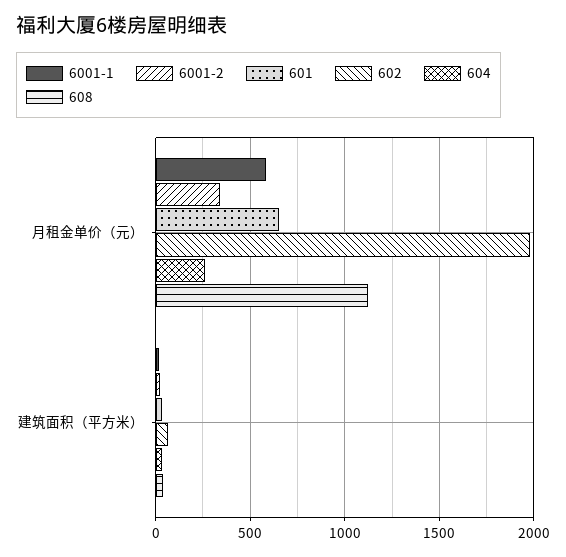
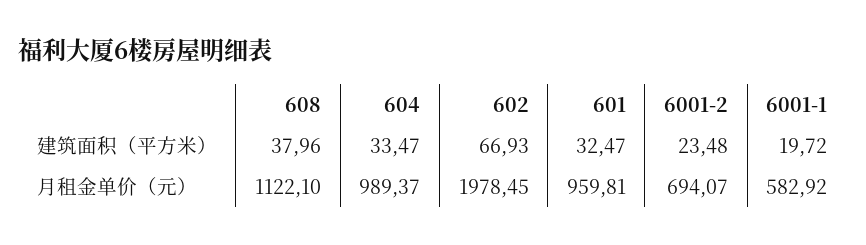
6001-2, 月租金单价（元）: 350 -> 694.07
601, 月租金单价（元）: 650 -> 959.81
604, 月租金单价（元）: 250 -> 989.37

